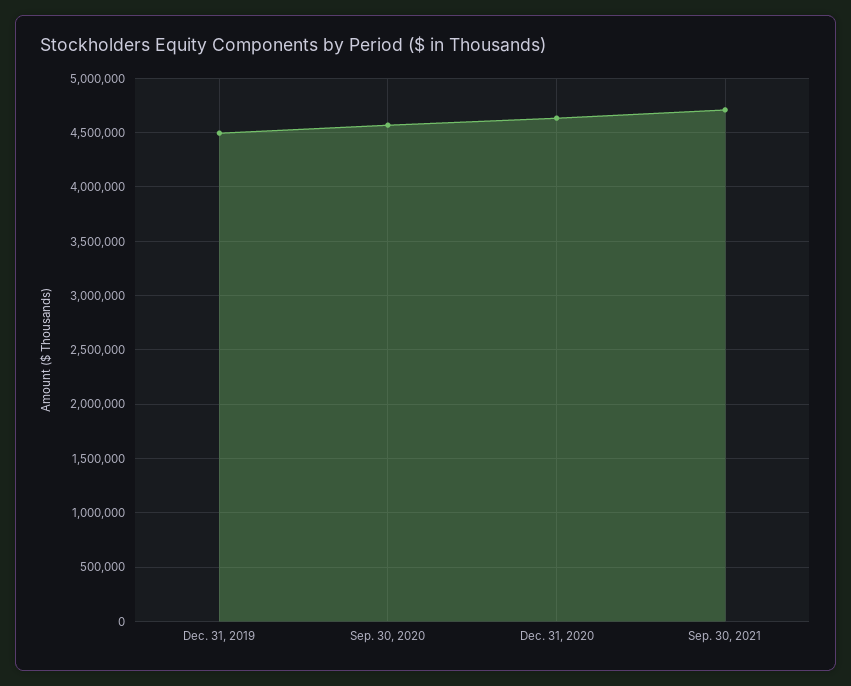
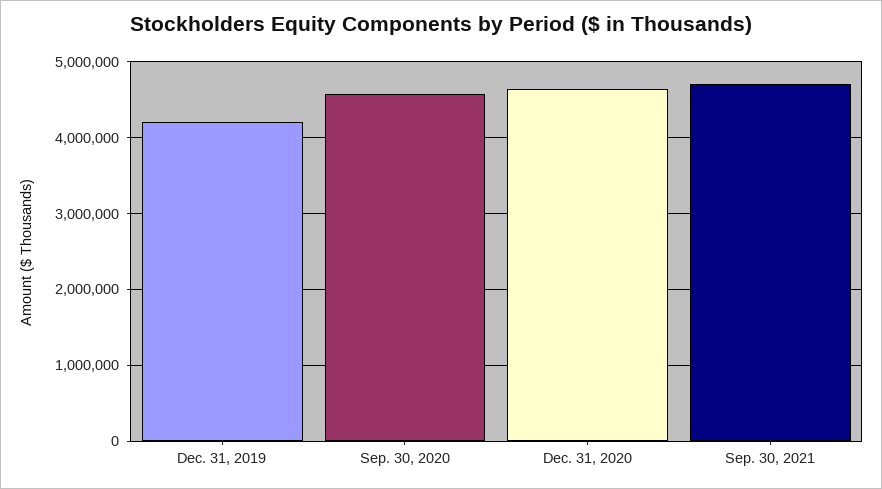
Dec. 31, 2019: 4500000 -> 4200000

